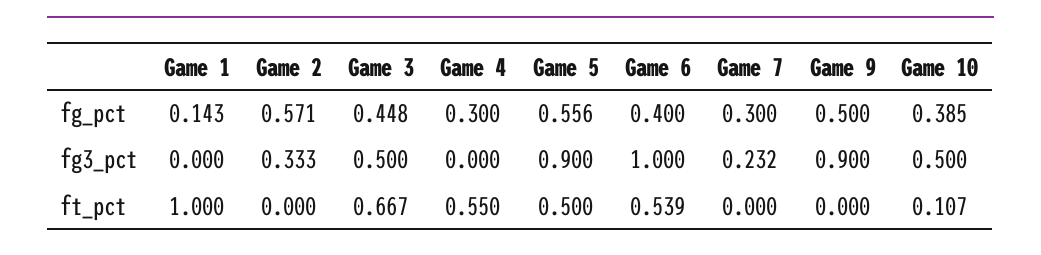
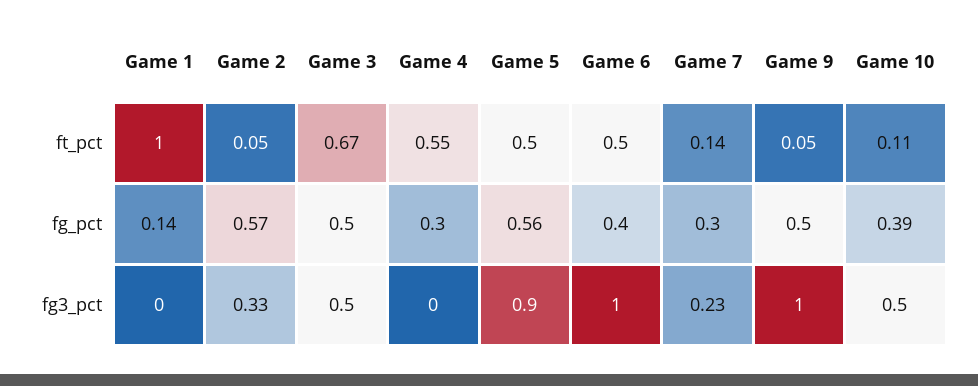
Game 3, fg_pct: 0.448 -> 0.5
Game 9, fg3_pct: 0.9 -> 1
Game 2, ft_pct: 0 -> 0.05
Game 6, ft_pct: 0.539 -> 0.5
Game 7, ft_pct: 0 -> 0.14
Game 9, ft_pct: 0 -> 0.05

